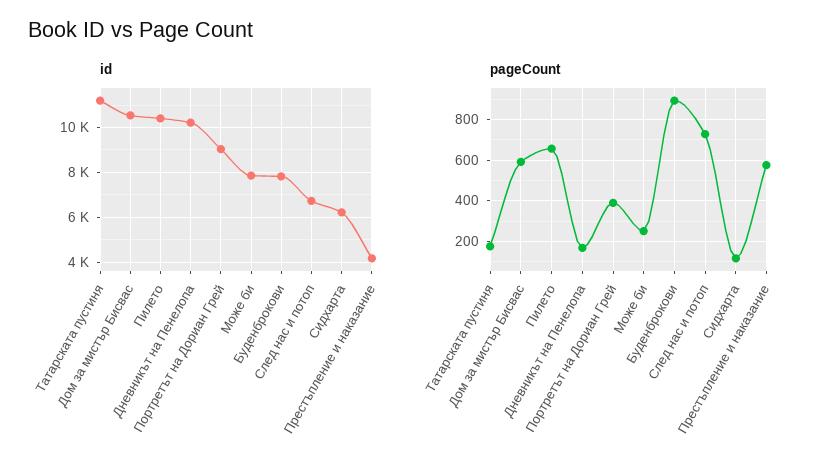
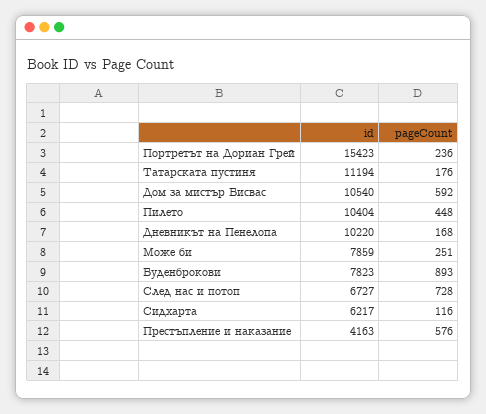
id, Портретът на Дориан Грей: 9000 -> 15423
pageCount, Пилето: 650 -> 448
pageCount, Портретът на Дориан Грей: 400 -> 236

